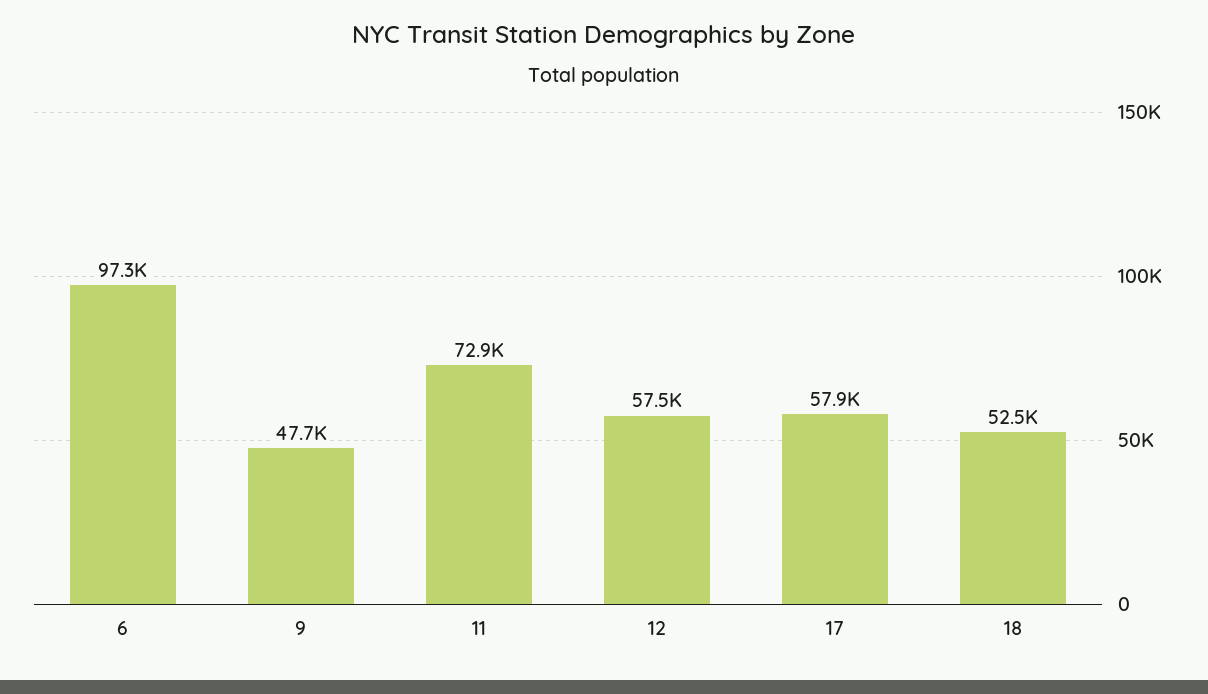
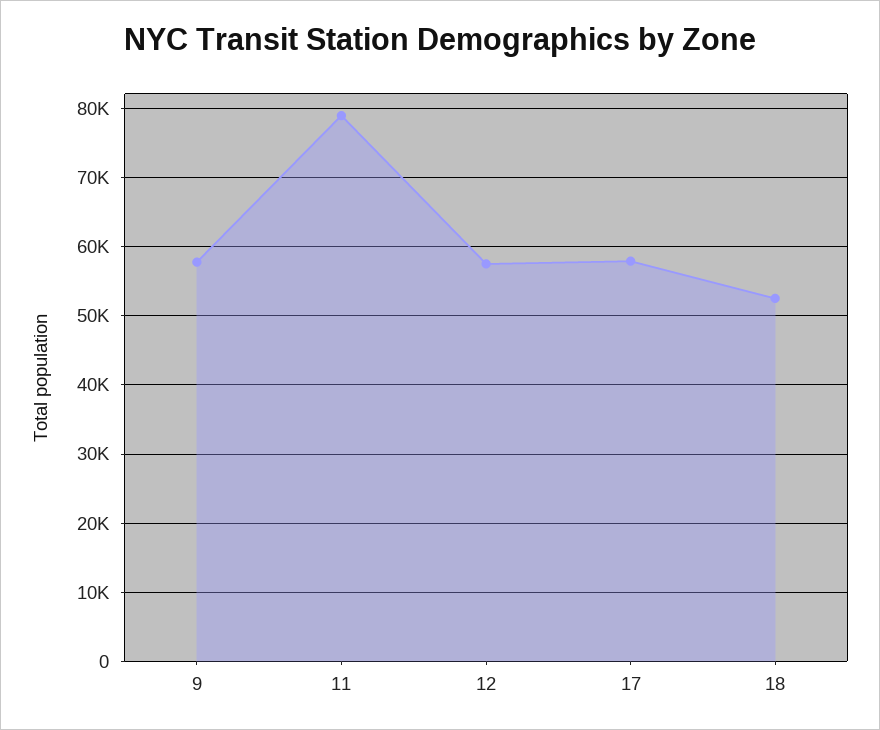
6: 97300 -> none
9: 47700 -> 58000
11: 72900 -> 79000

